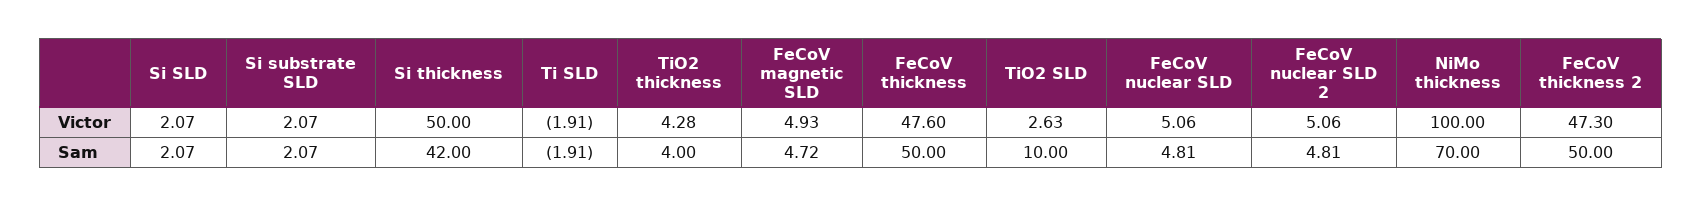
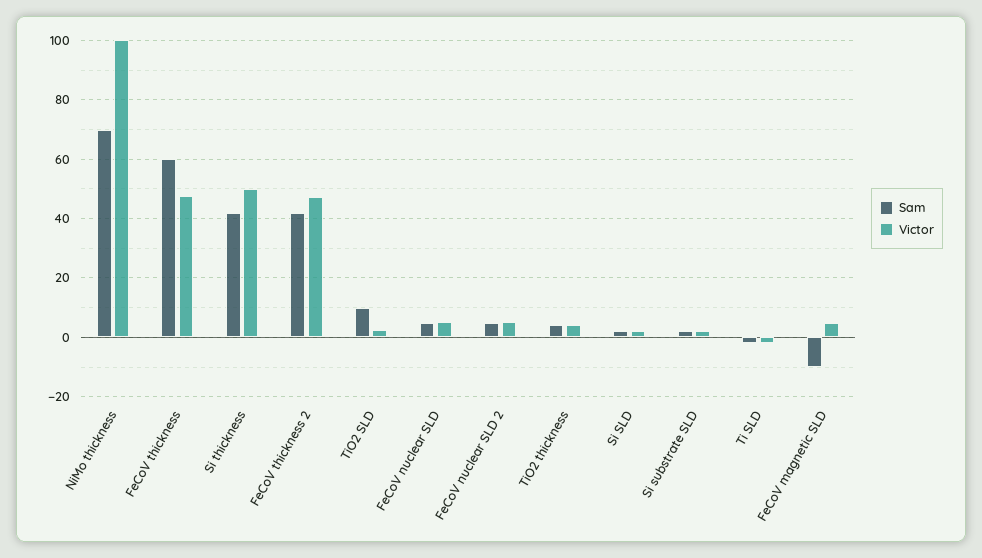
Sam, FeCoV magnetic SLD: 4.72 -> -10
Sam, FeCoV thickness: 50 -> 60
Sam, FeCoV thickness 2: 50 -> 42.5

